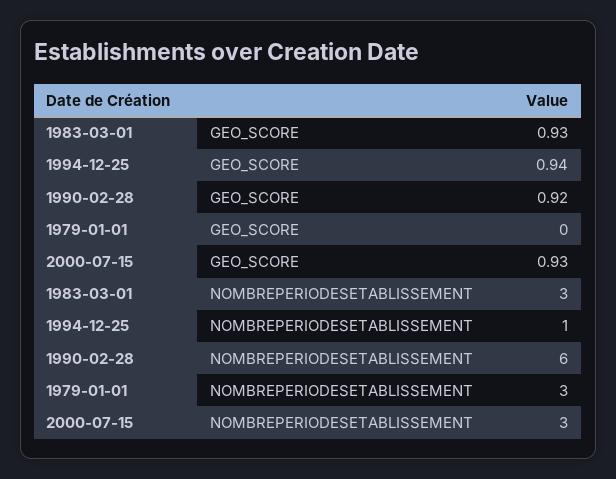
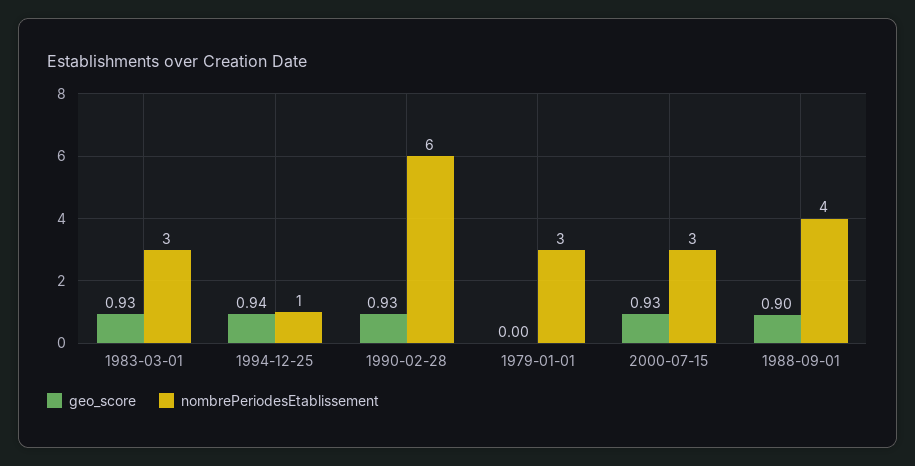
GEO_SCORE, 1990-02-28: 0.92 -> 0.93
GEO_SCORE, 1988-09-01: none -> 0.9
NOMBREPERIODESETABLISSEMENT, 1988-09-01: none -> 4

